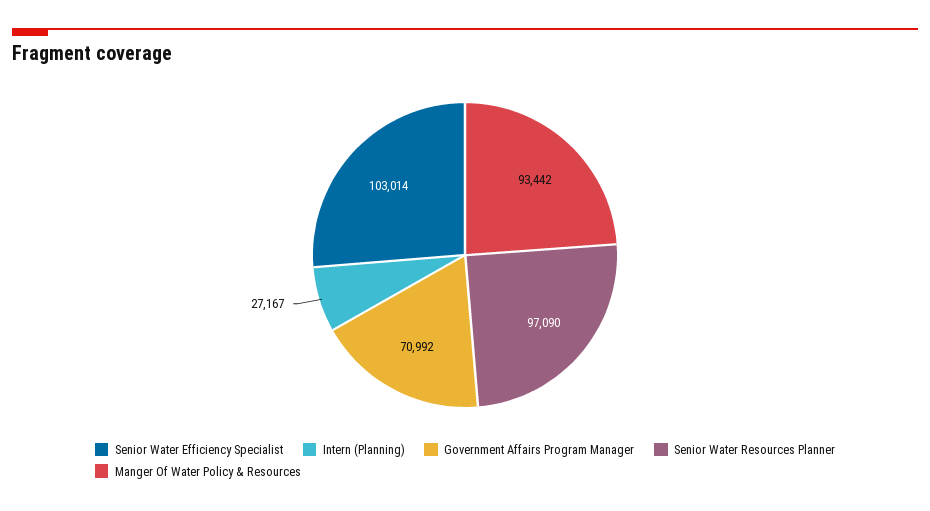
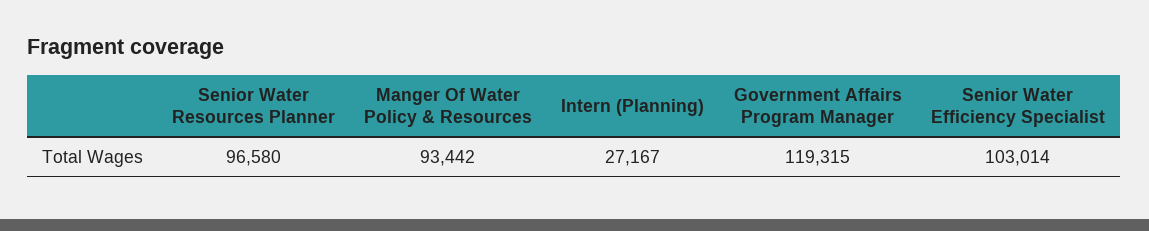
Government Affairs Program Manager: 70992 -> 119315
Senior Water Resources Planner: 97090 -> 96580

